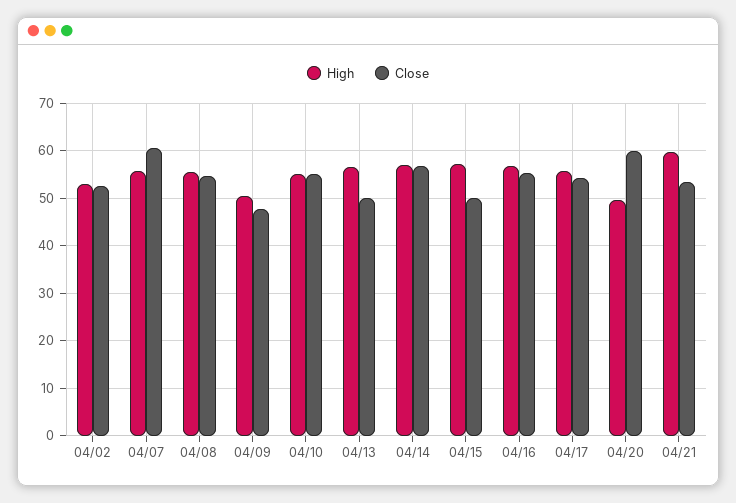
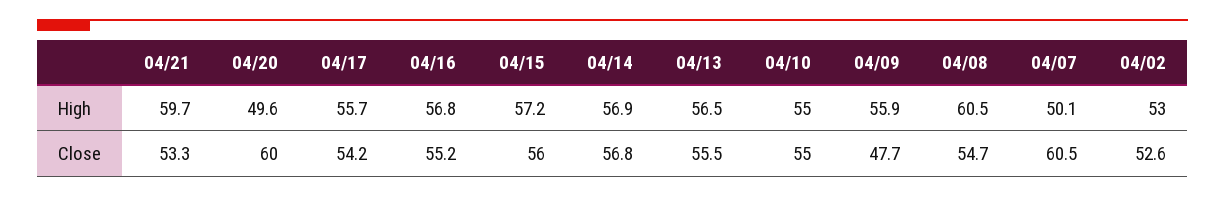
High, 04/07: 56 -> 50.1
High, 04/08: 56 -> 60.5
High, 04/09: 50 -> 55.9
Close, 04/13: 50 -> 55.5
Close, 04/15: 50 -> 56

